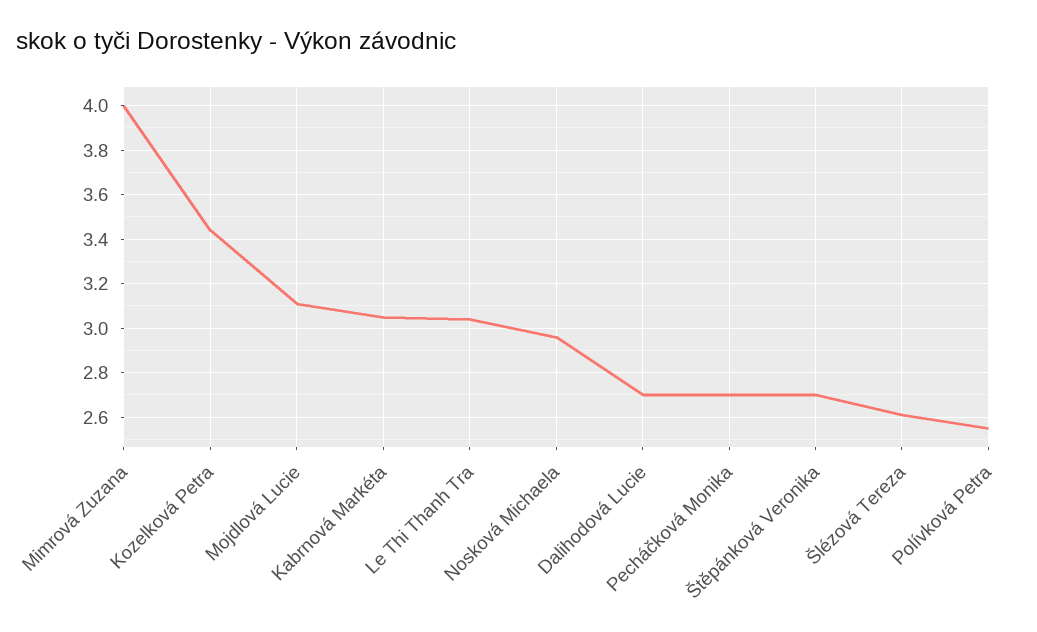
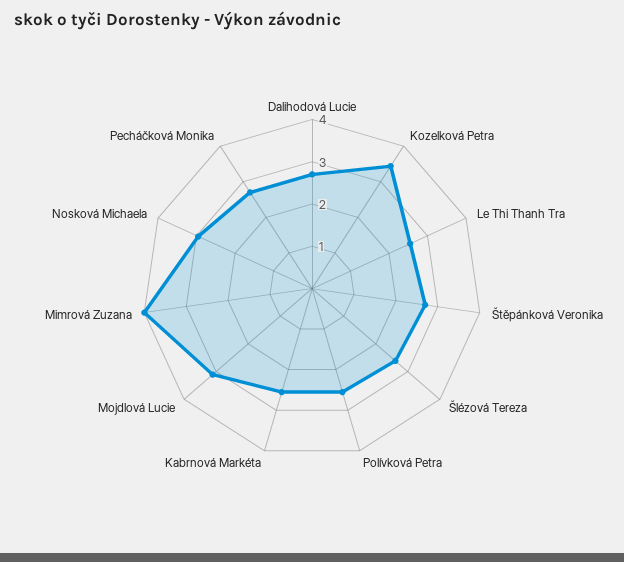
Kabrnová Markéta: 3.05 -> 2.6
Le Thi Thanh Tra: 3.05 -> 2.6

